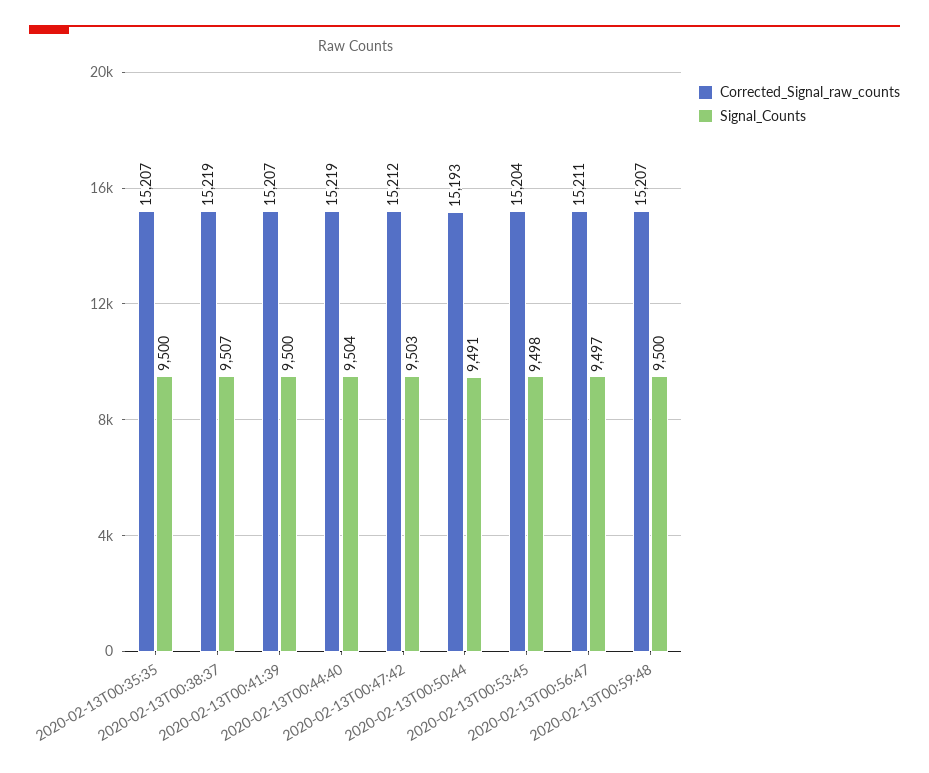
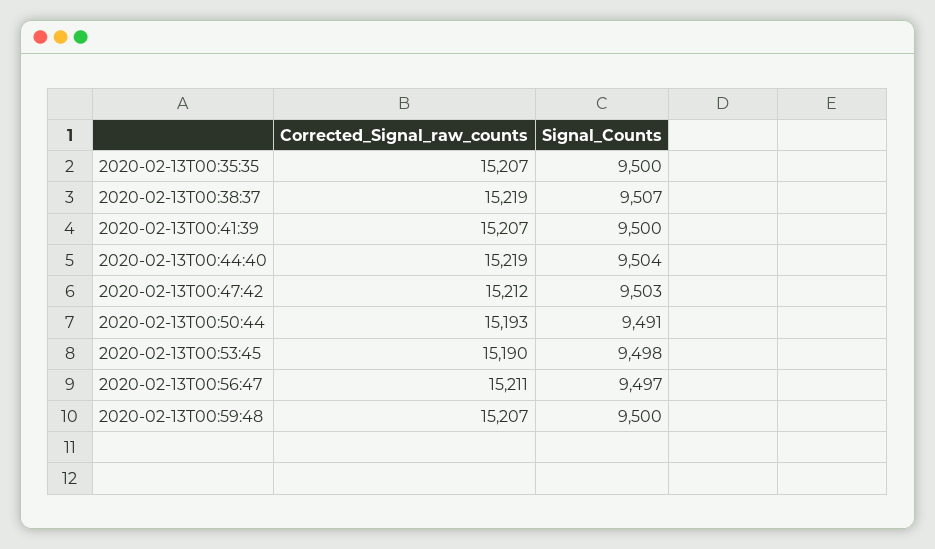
Corrected_Signal_raw_counts, 2020-02-13T00:53:45: 15204 -> 15190

